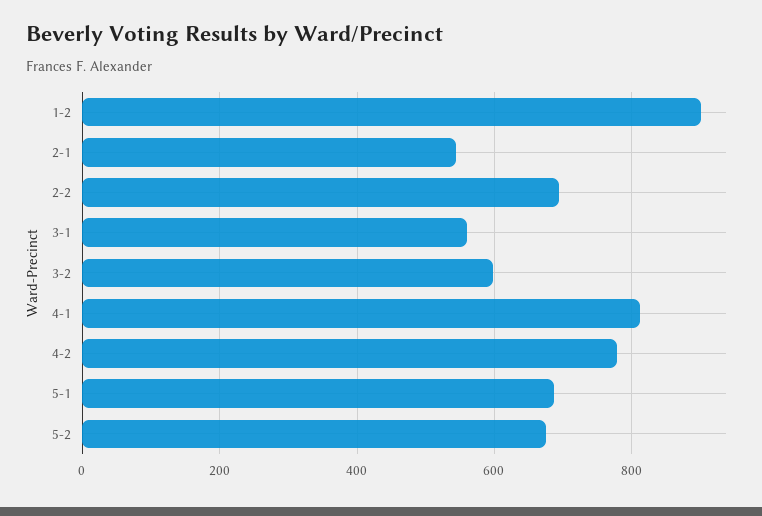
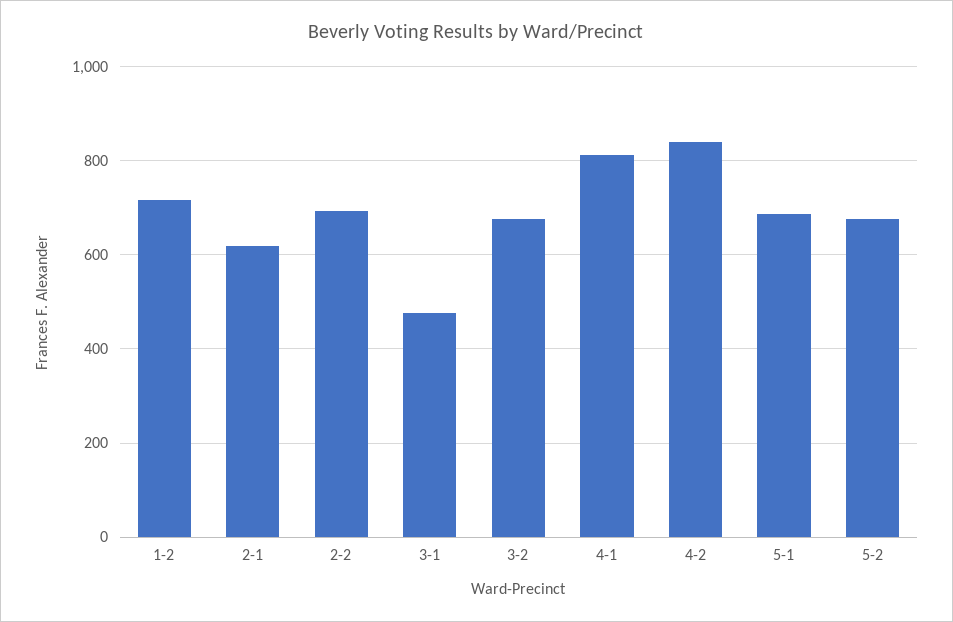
1-2: 900 -> 720
2-1: 540 -> 620
3-1: 560 -> 480
3-2: 600 -> 680
4-2: 780 -> 840

